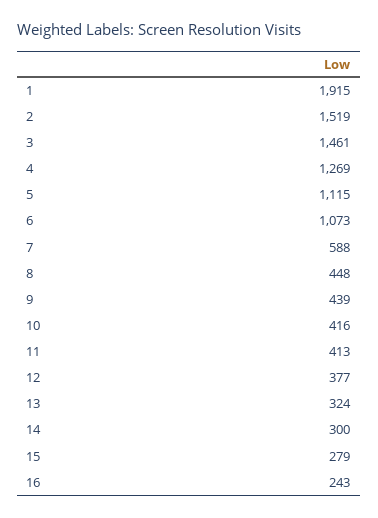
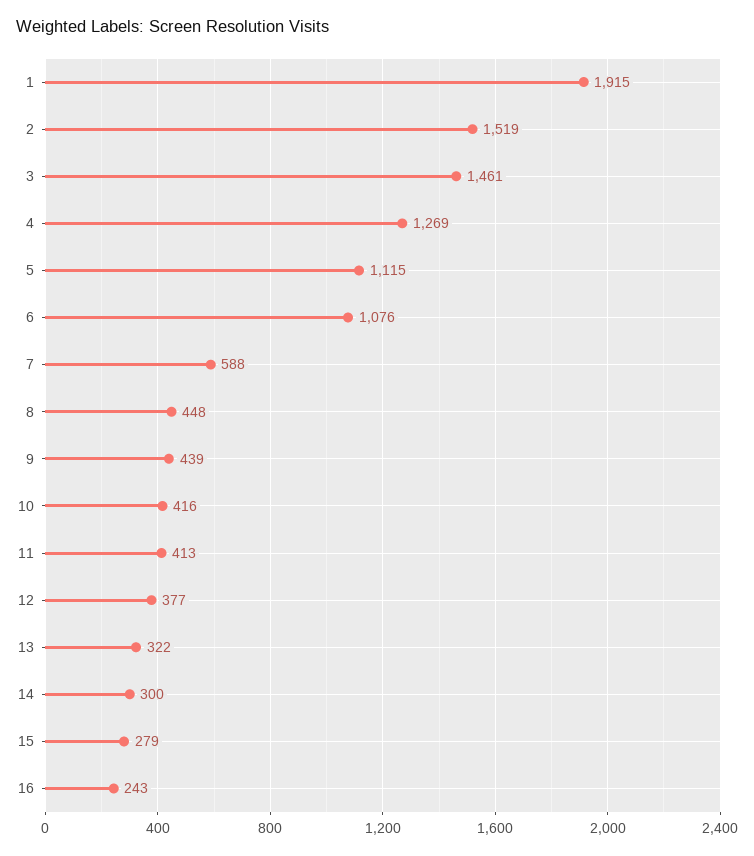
6: 1073 -> 1076
13: 324 -> 322

